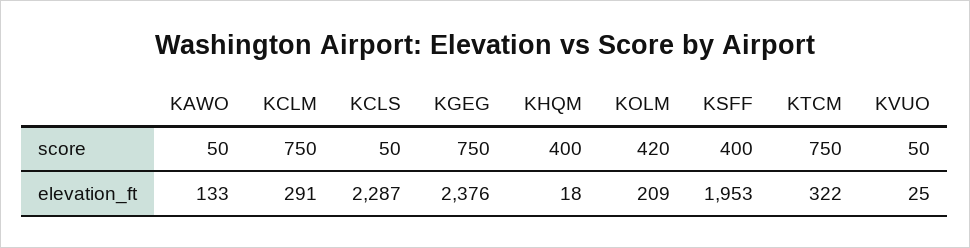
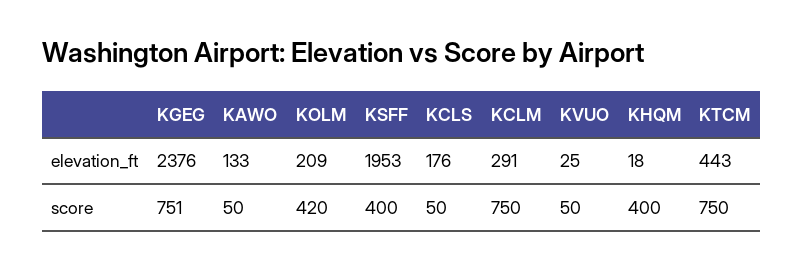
KGEG, score: 750 -> 751
KCLS, elevation_ft: 2287 -> 176
KTCM, elevation_ft: 322 -> 443

